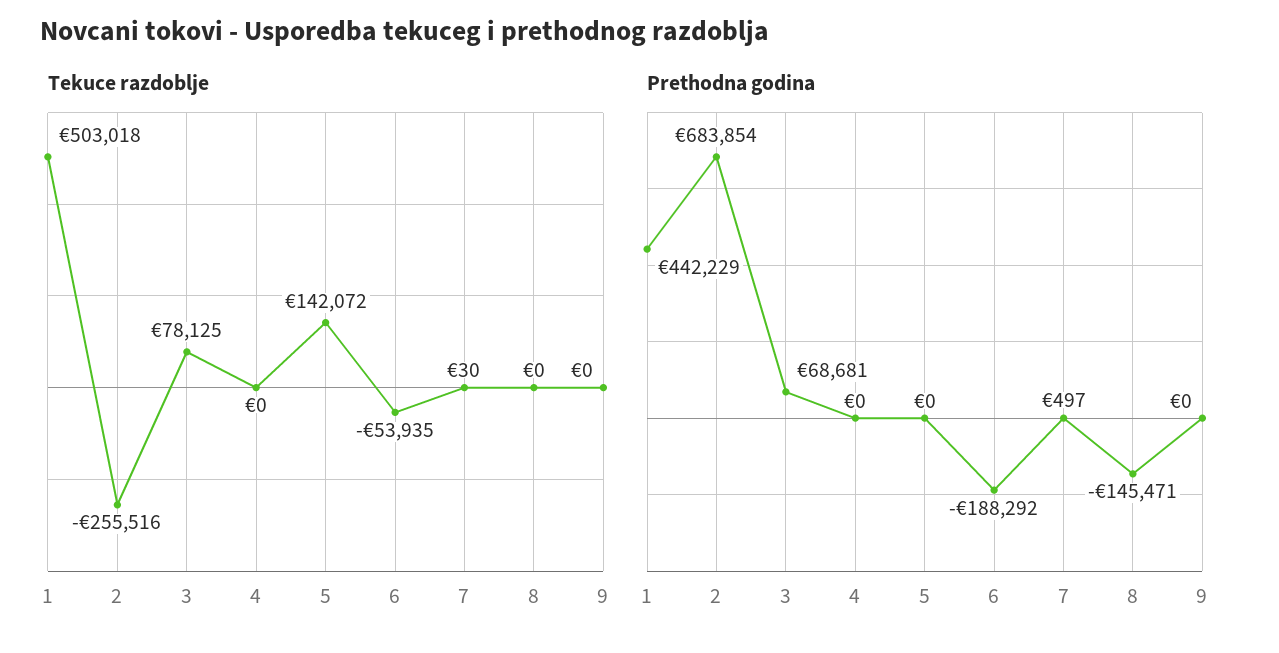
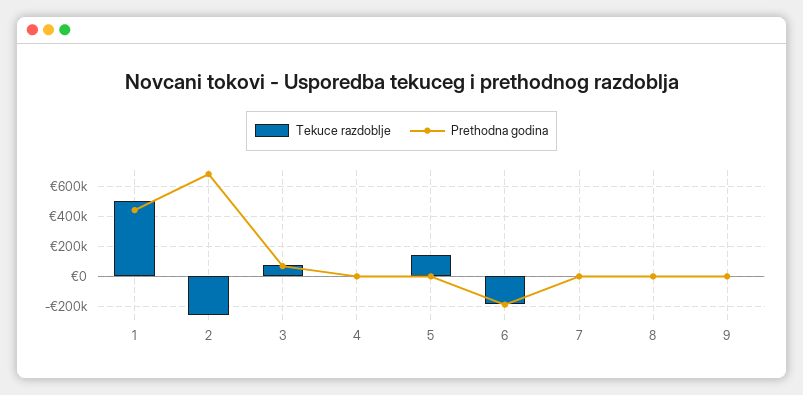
Tekuce razdoblje, 6: -53935 -> -200000
Prethodna godina, 8: -145471 -> 0

